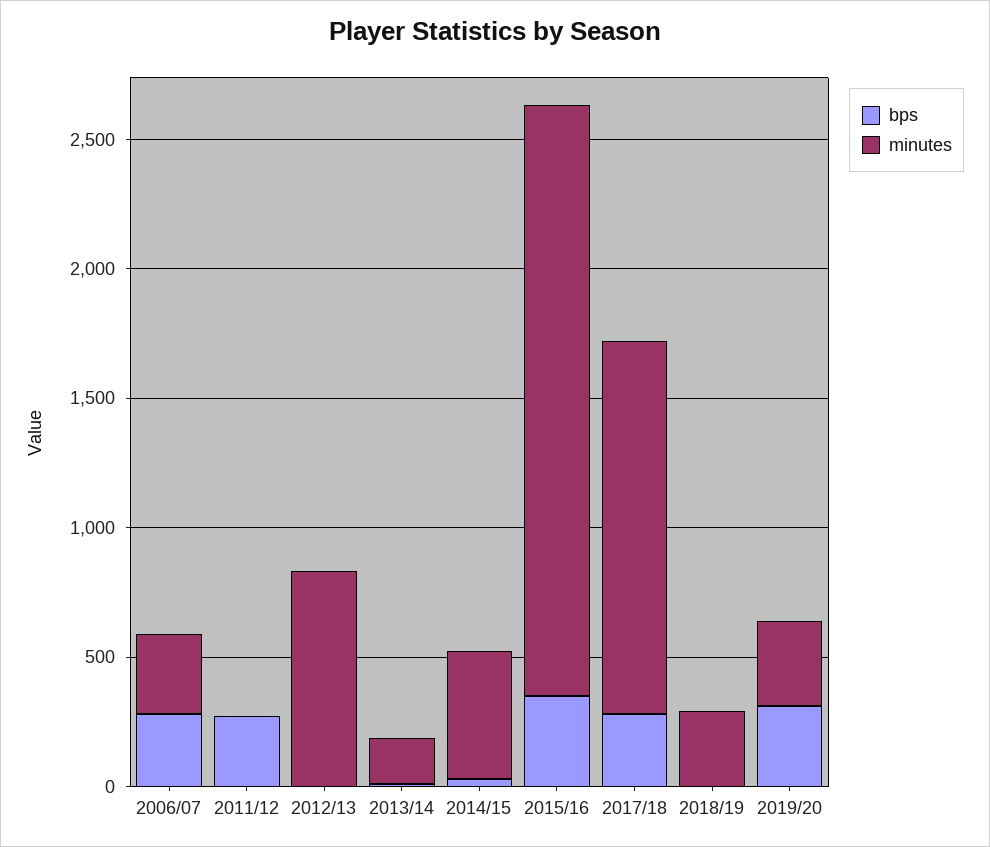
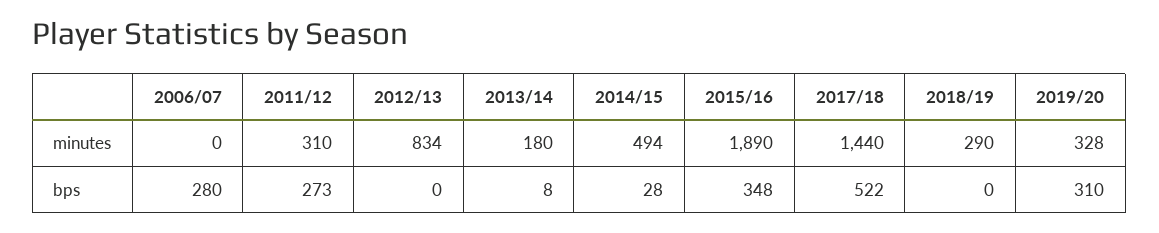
minutes, 2006/07: 300 -> 0
minutes, 2011/12: 0 -> 310
minutes, 2015/16: 2300 -> 1890
bps, 2017/18: 300 -> 522

